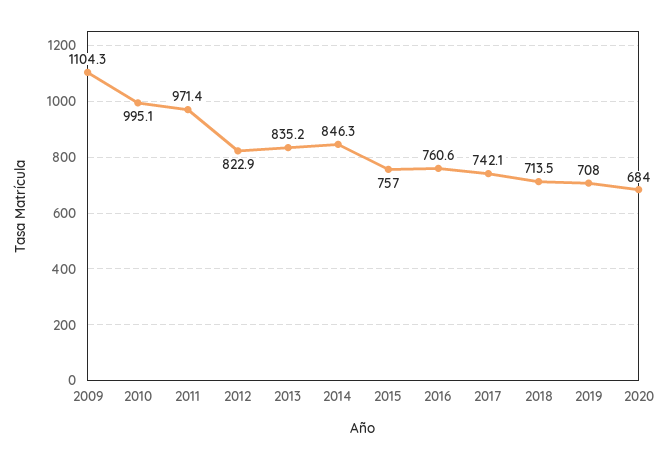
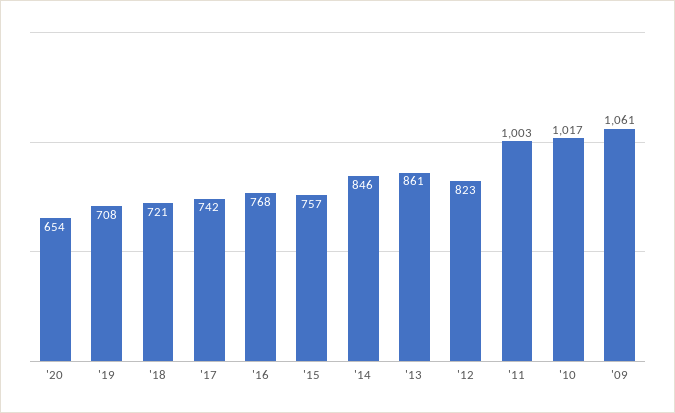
2009: 1104.3 -> 1061
2010: 995.1 -> 1017
2011: 971.4 -> 1003
2013: 835.2 -> 861
2016: 760.6 -> 768
2018: 713.5 -> 721
2020: 684 -> 654

